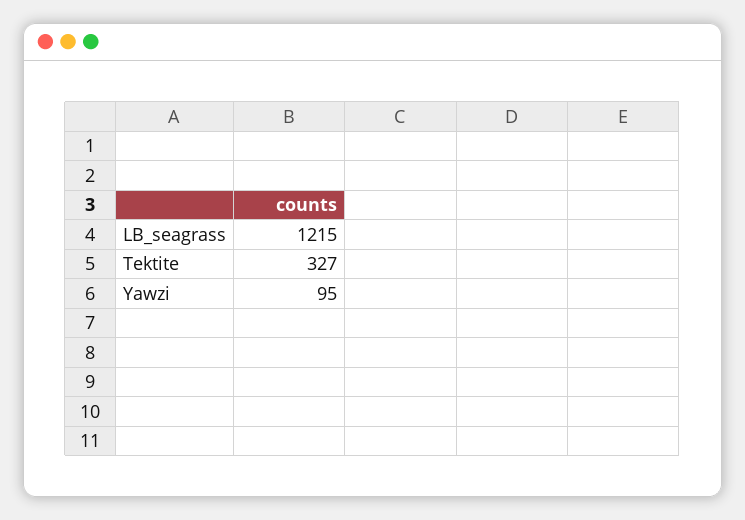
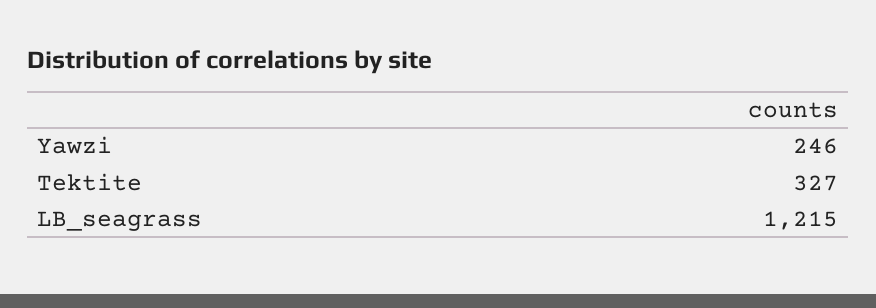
Yawzi: 95 -> 246

